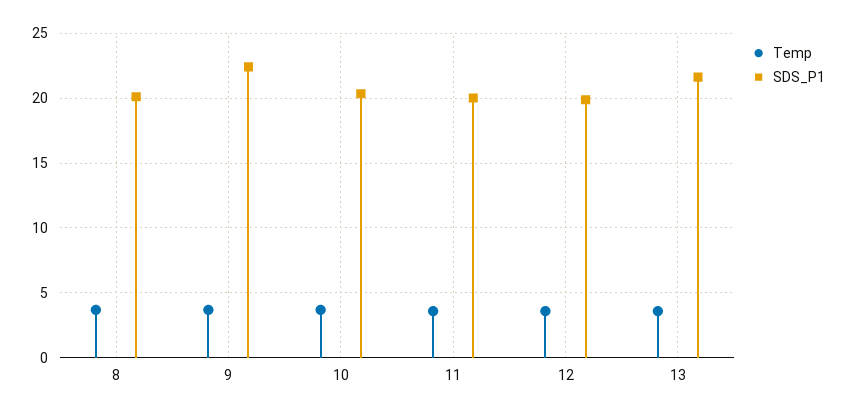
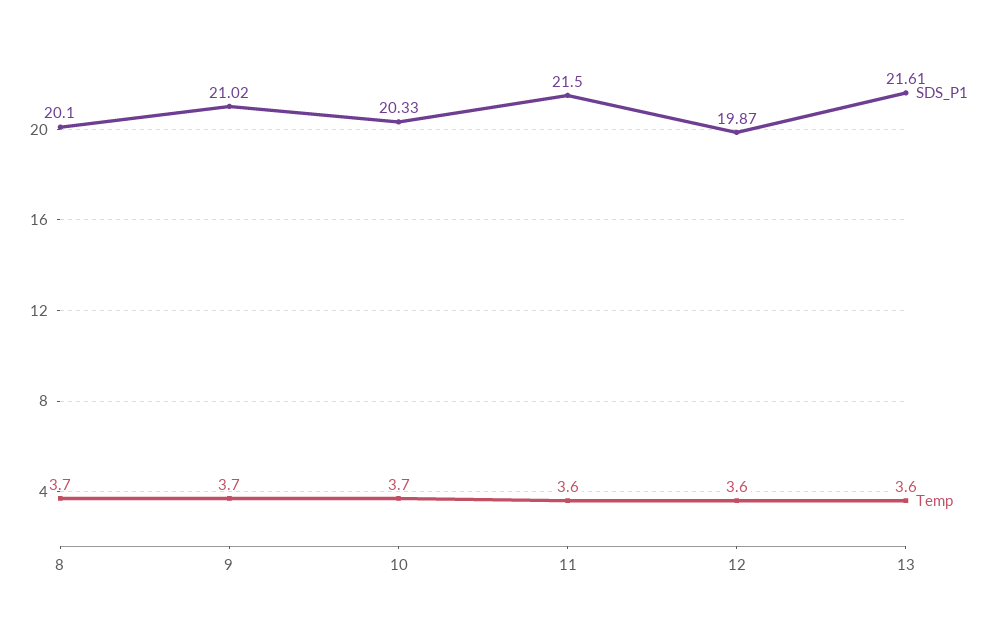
SDS_P1, 9: 22.5 -> 21.02
SDS_P1, 11: 20 -> 21.5

